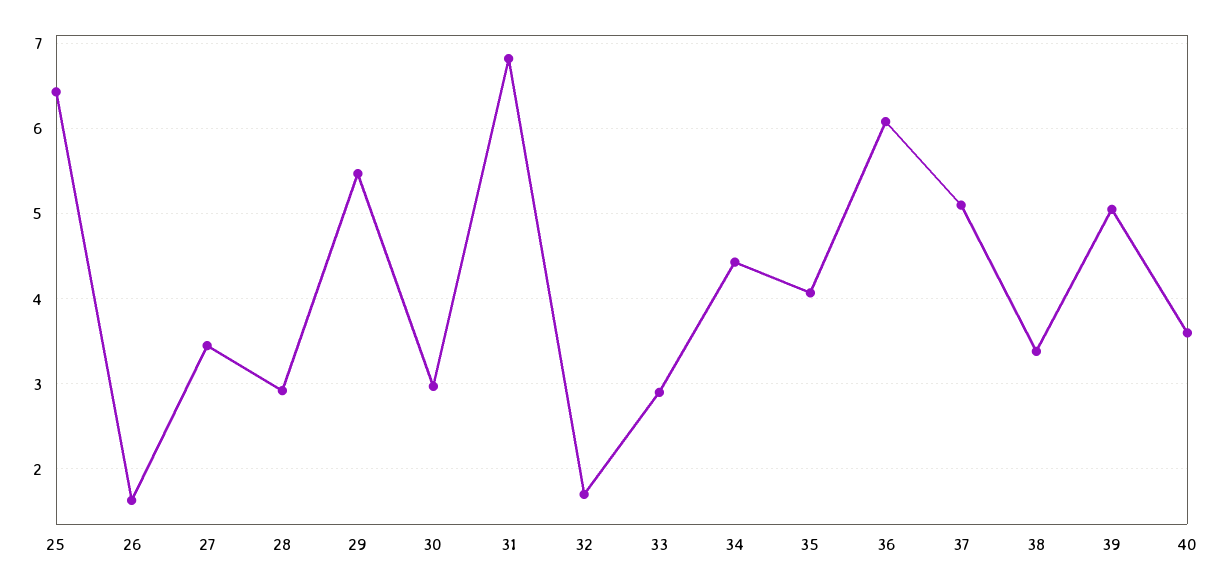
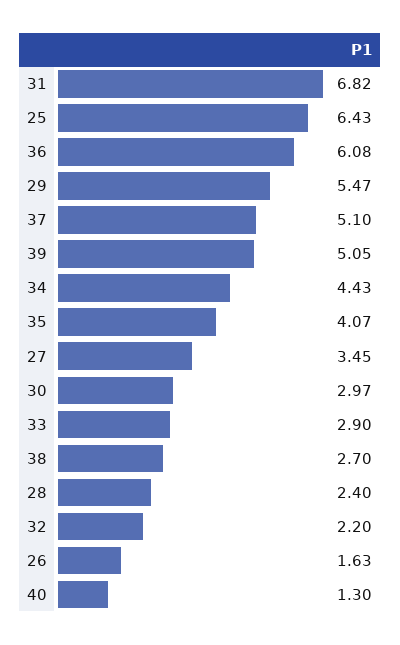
28: 2.9 -> 2.4
32: 1.7 -> 2.2
38: 3.4 -> 2.7
40: 3.6 -> 1.3

